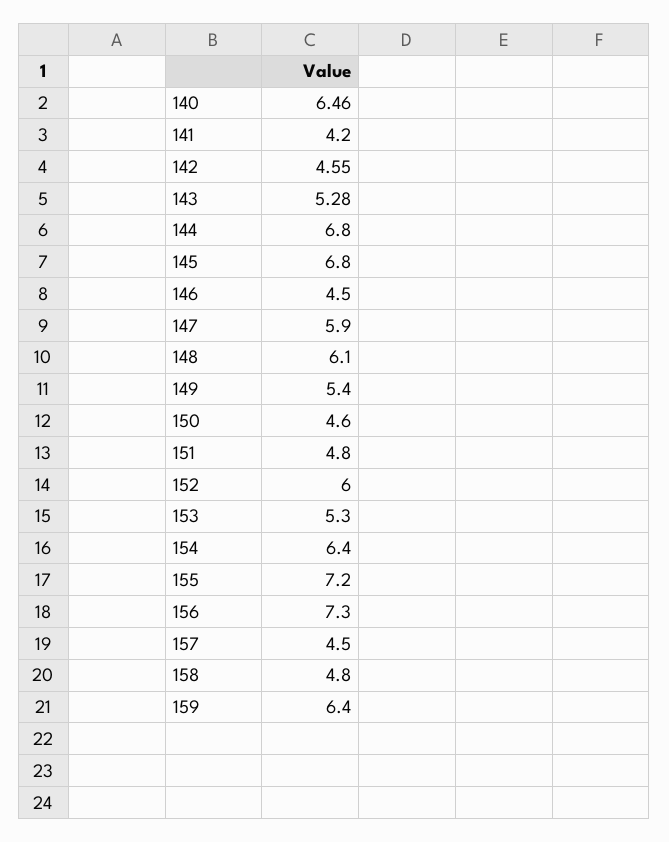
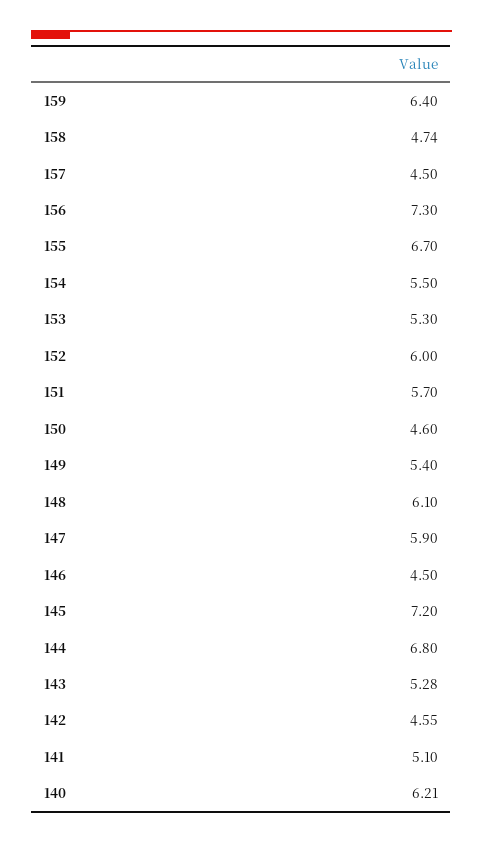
140: 6.46 -> 6.21
141: 4.2 -> 5.1
145: 6.8 -> 7.2
151: 4.8 -> 5.7
154: 6.4 -> 5.5
155: 7.2 -> 6.7
158: 4.8 -> 4.74

